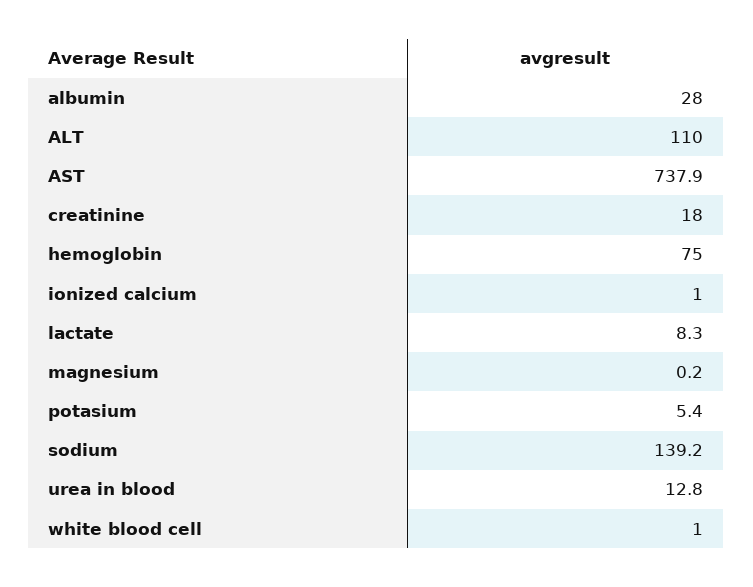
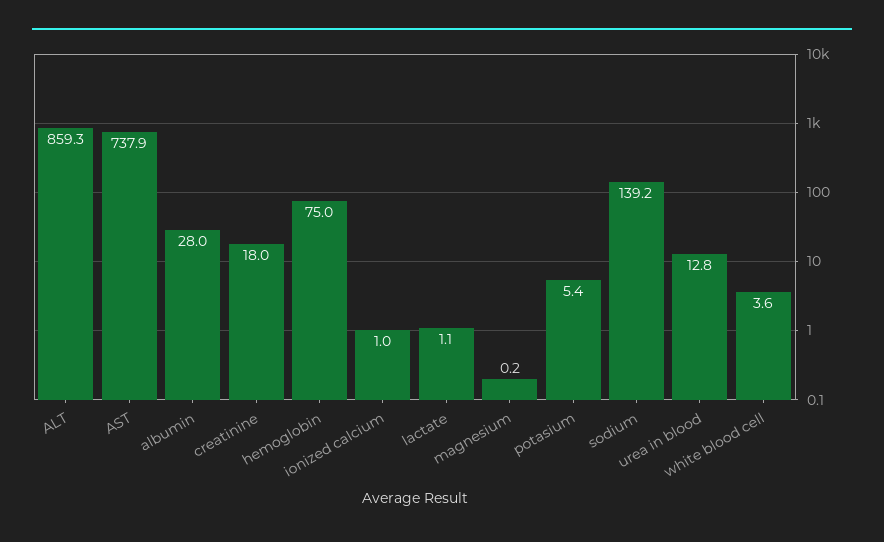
ALT: 110 -> 859.3
lactate: 8.3 -> 1.1
white blood cell: 1 -> 3.6

